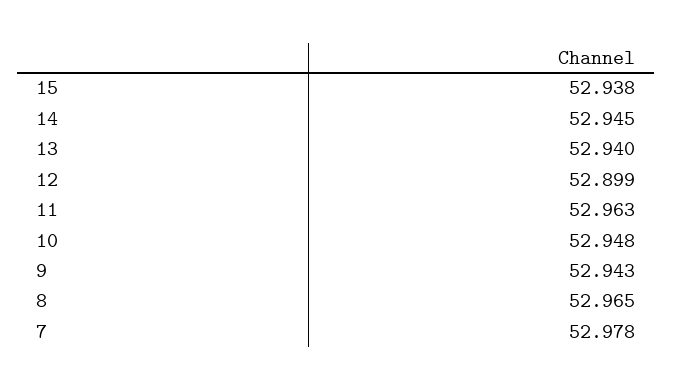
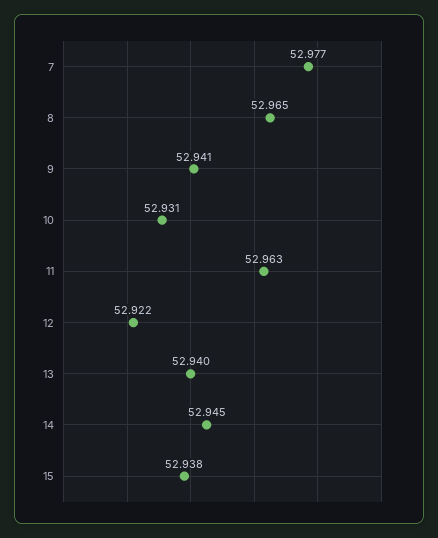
12: 52.899 -> 52.922
10: 52.948 -> 52.931
9: 52.943 -> 52.941
7: 52.978 -> 52.977

